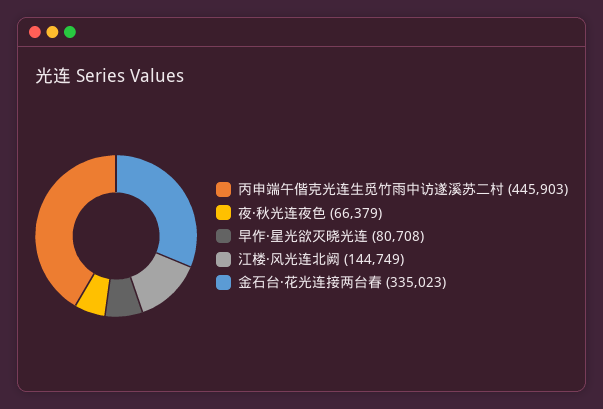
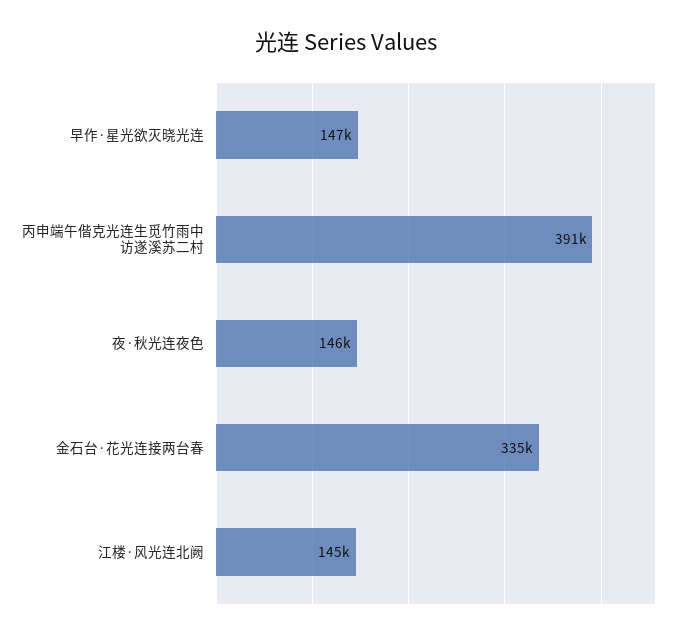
丙申端午偕克光连生觅竹雨中访遂溪苏二村: 445903 -> 391000
夜·秋光连夜色: 66379 -> 146000
早作·星光欲灭晓光连: 80708 -> 147000

